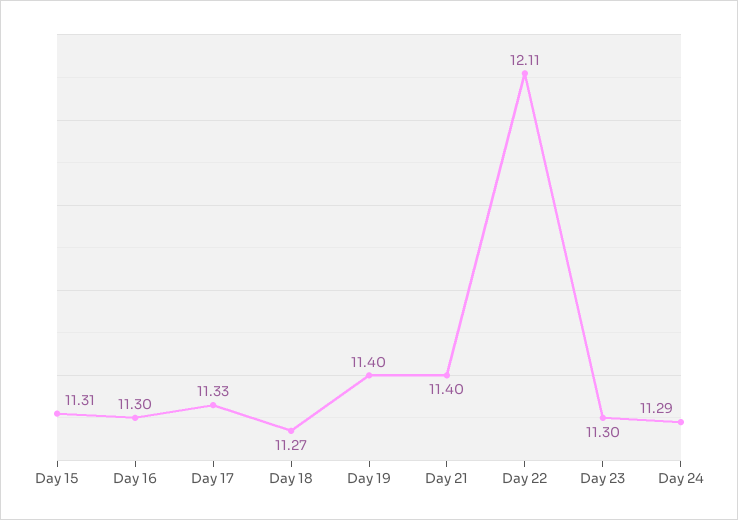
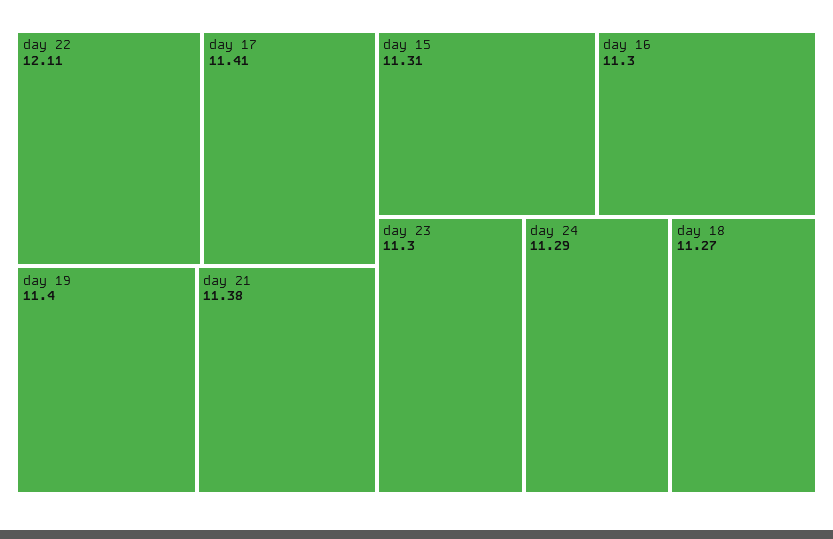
Day 17: 11.33 -> 11.41
Day 21: 11.4 -> 11.38

